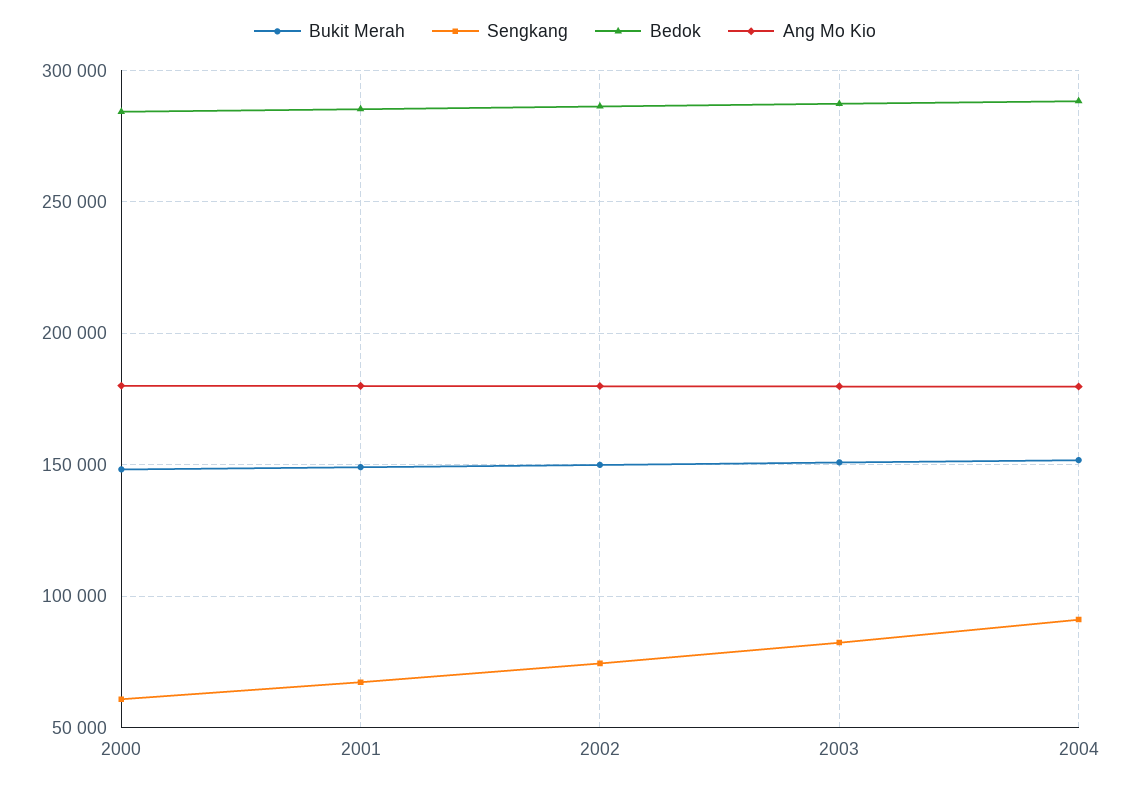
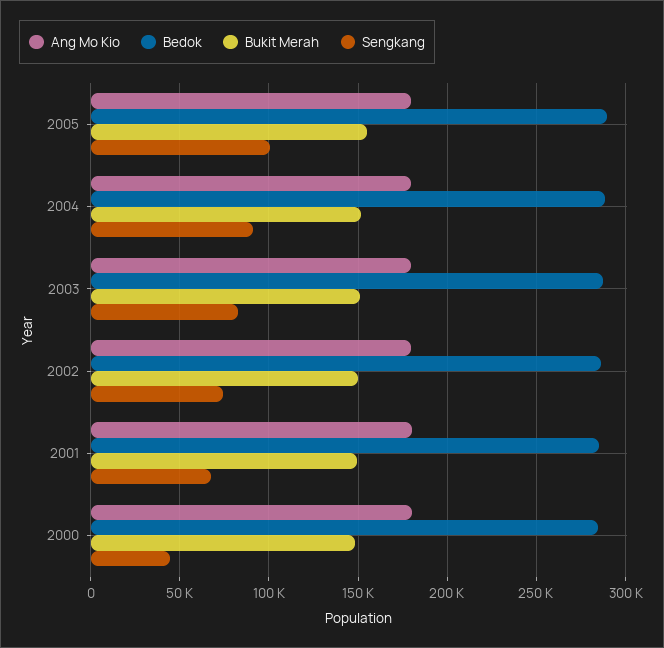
Sengkang, 2000: 60000 -> 45000
Ang Mo Kio, 2005: none -> 180000
Bedok, 2005: none -> 290000
Bukit Merah, 2005: none -> 155000
Sengkang, 2005: none -> 100000

